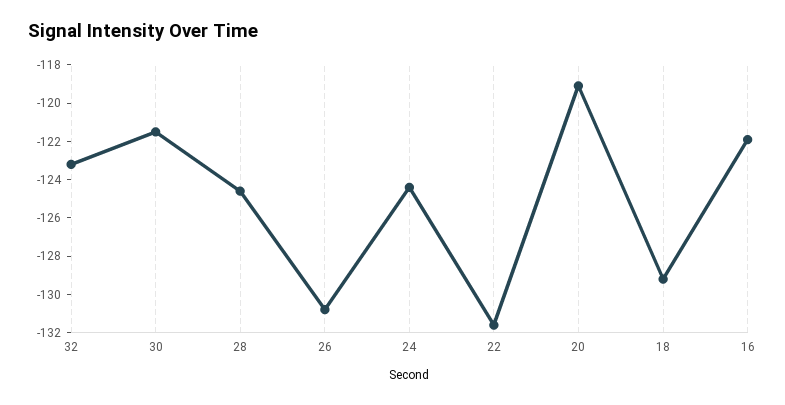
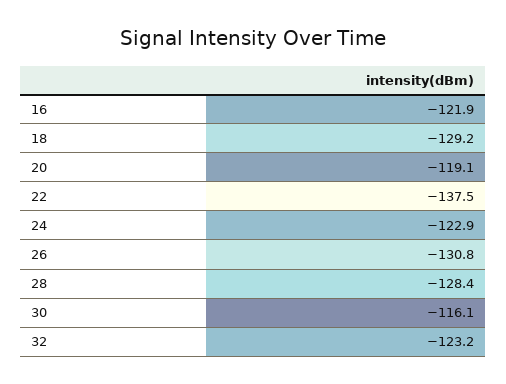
30: -121.5 -> -116.1
28: -124.5 -> -128.4
24: -124.5 -> -122.9
22: -131.5 -> -137.5

